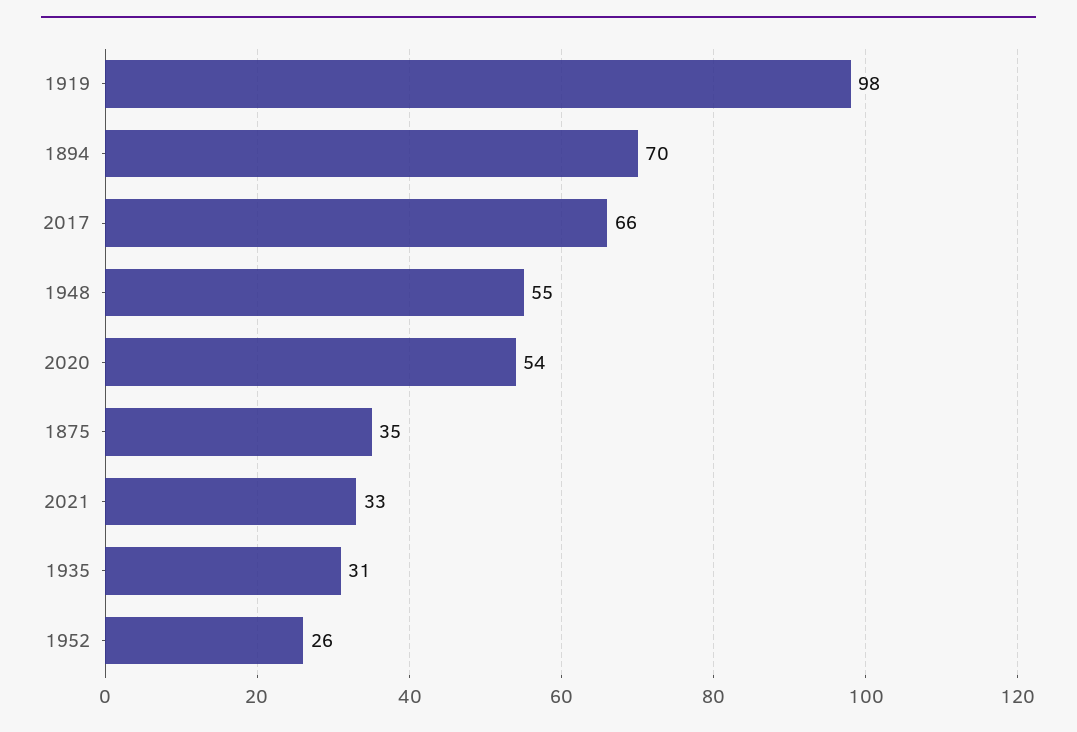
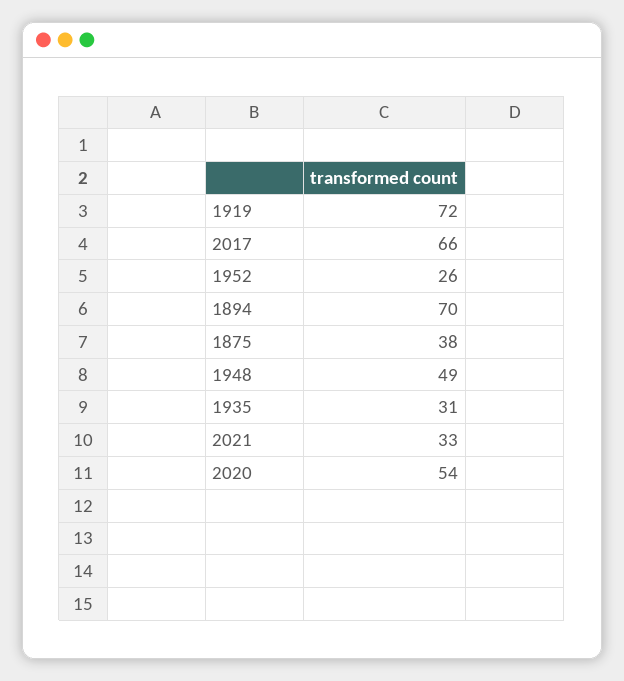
1919: 98 -> 72
1948: 55 -> 49
1875: 35 -> 38

